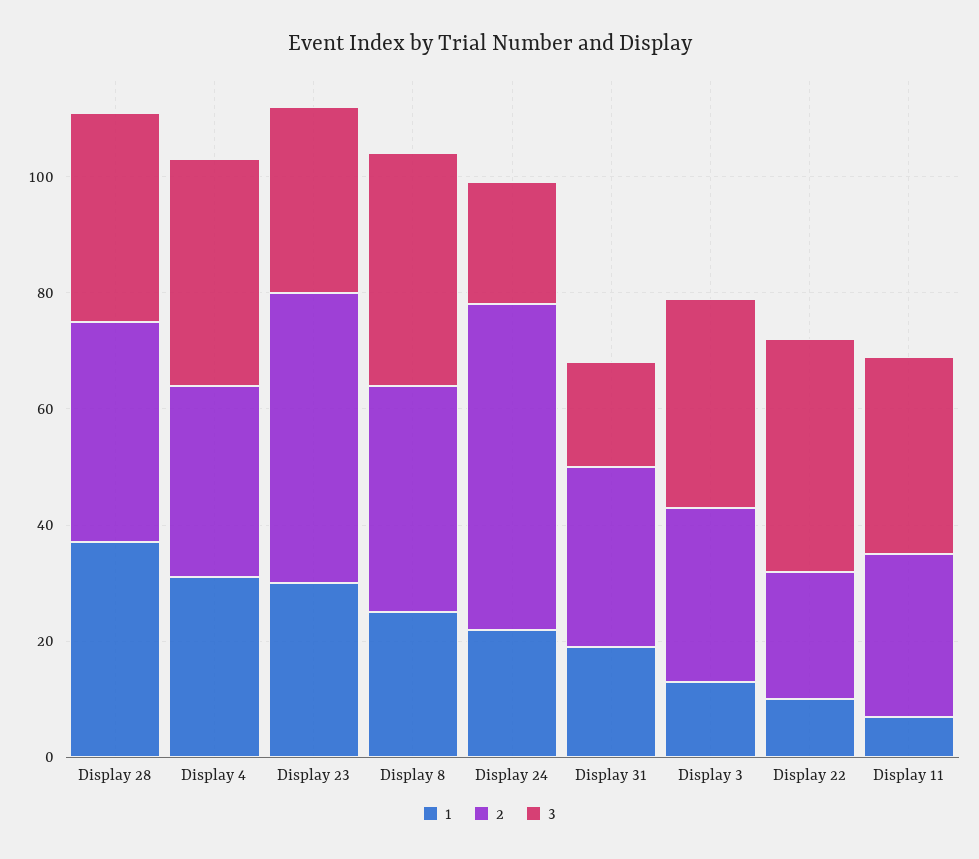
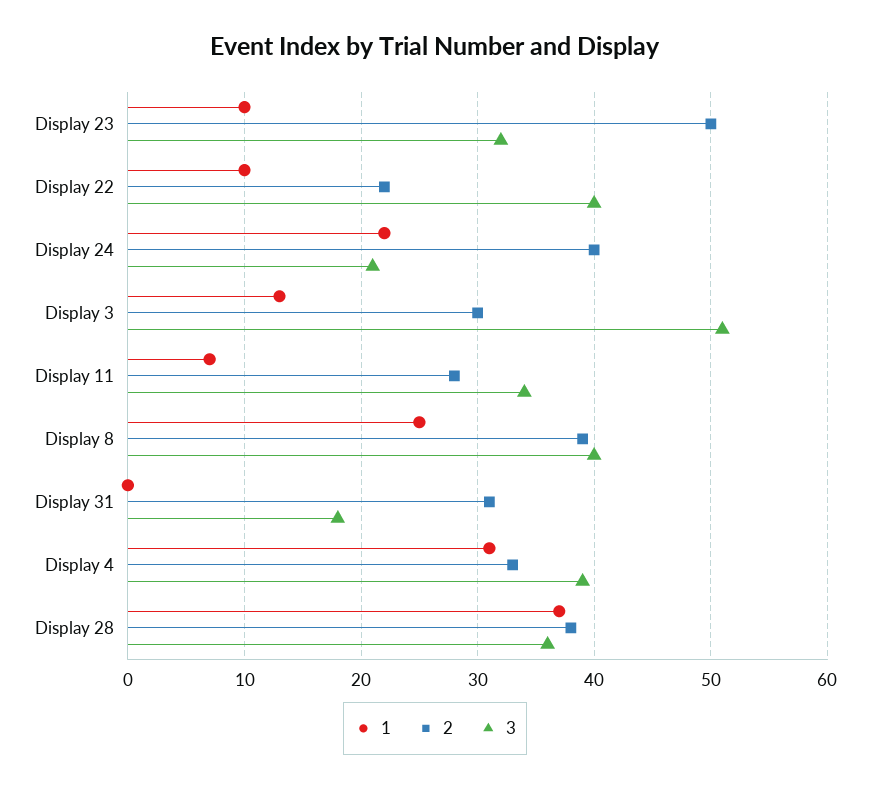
1, Display 23: 30 -> 10
2, Display 24: 55 -> 40
1, Display 31: 20 -> 0
3, Display 3: 35 -> 51

